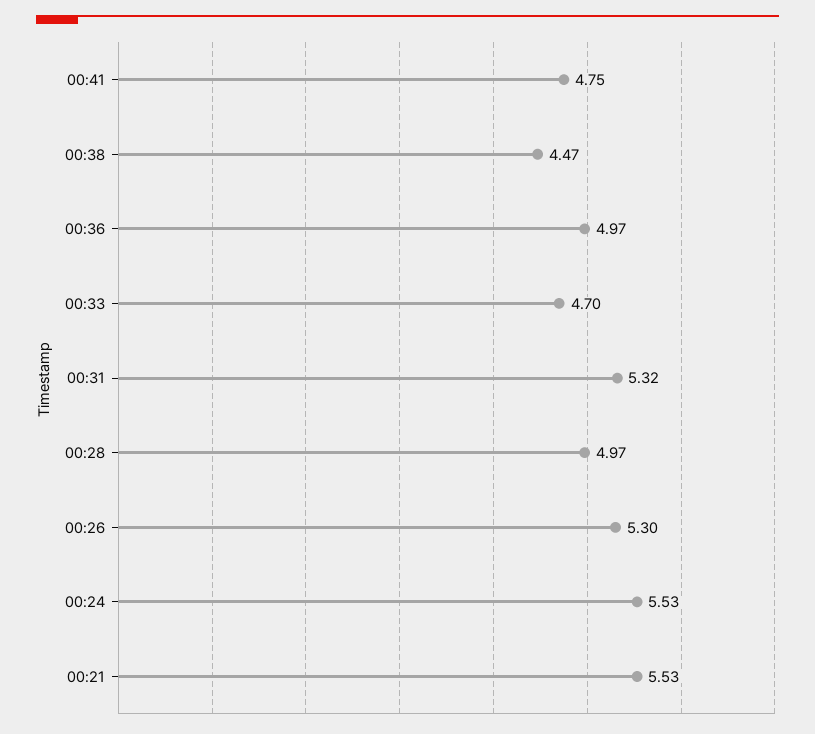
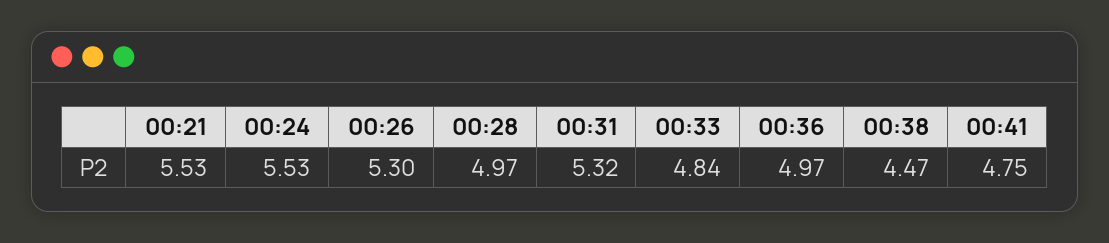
00:33: 4.7 -> 4.84

